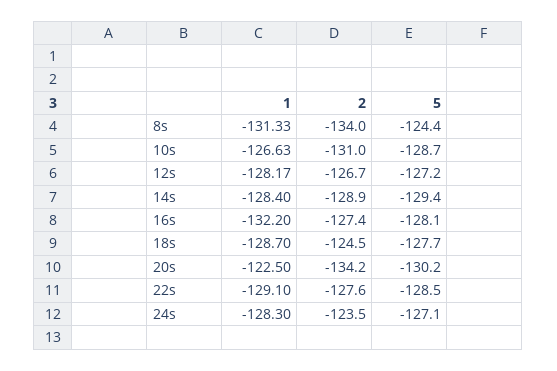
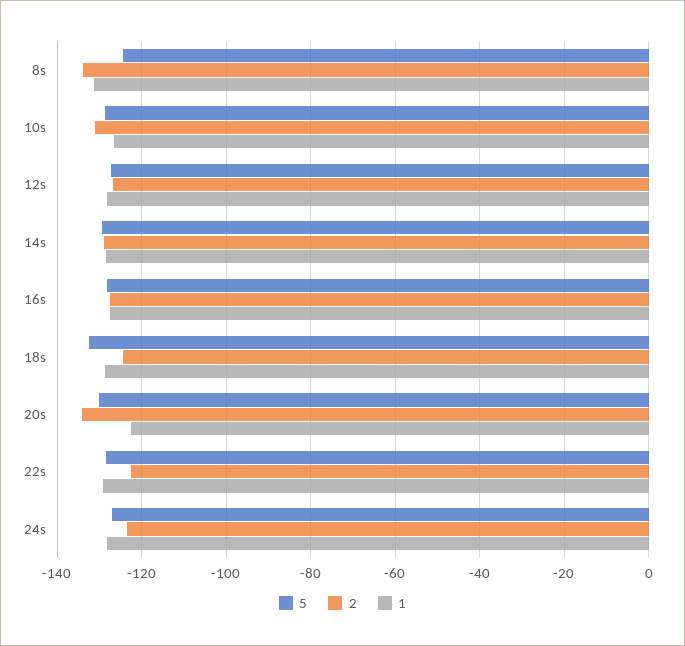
1, 16s: -132.2 -> -128
5, 18s: -127.7 -> -132
2, 22s: -127.6 -> -122

